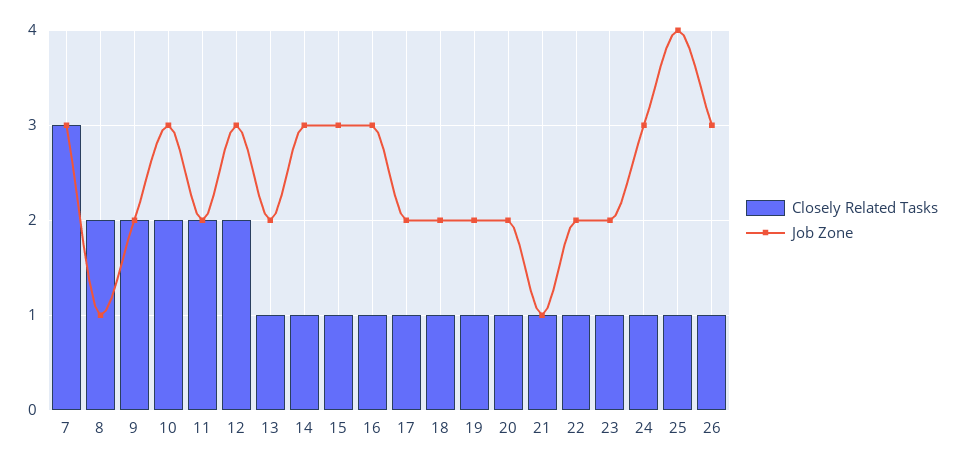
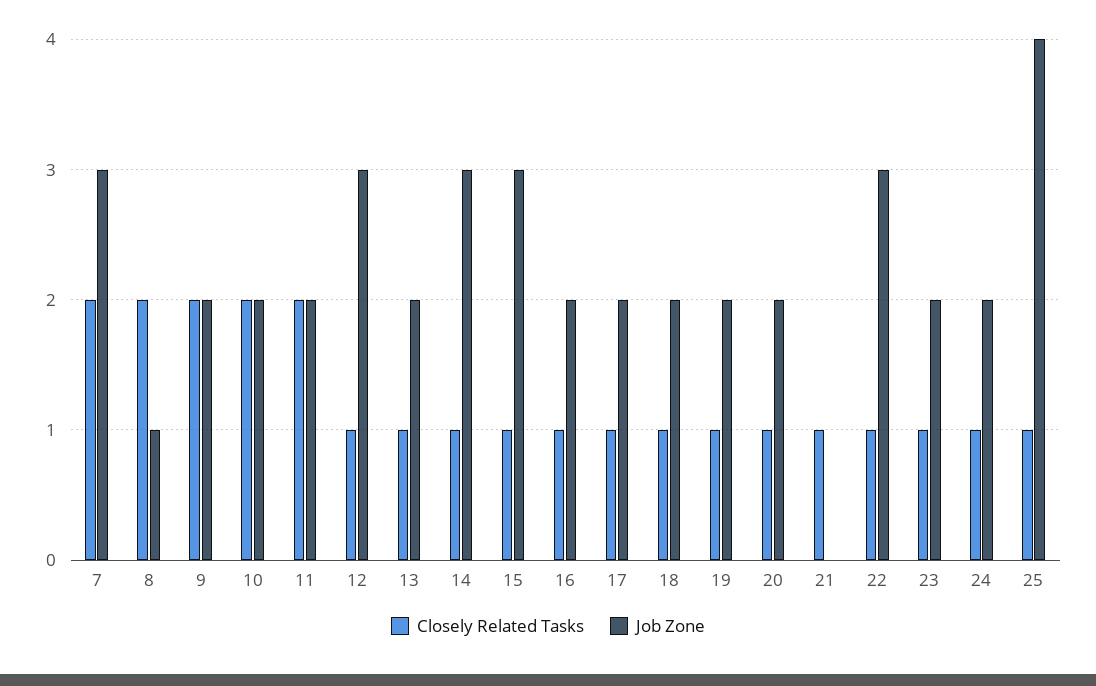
Closely Related Tasks, 7: 3 -> 2
Job Zone, 10: 3 -> 2
Closely Related Tasks, 12: 2 -> 1
Job Zone, 16: 3 -> 2
Job Zone, 21: 1 -> 0
Job Zone, 22: 2 -> 3
Job Zone, 24: 3 -> 2
Closely Related Tasks, 26: 1 -> none
Job Zone, 26: 3 -> none

